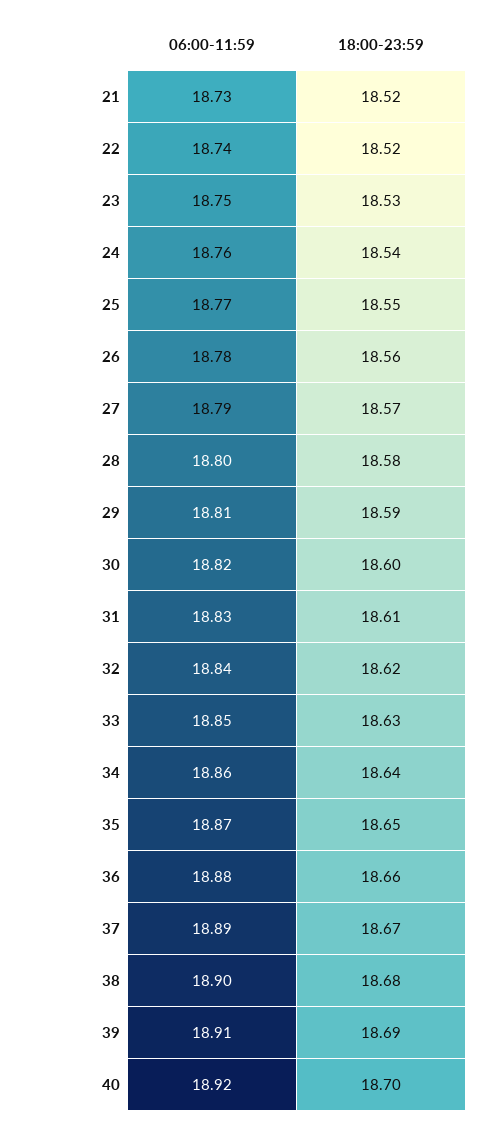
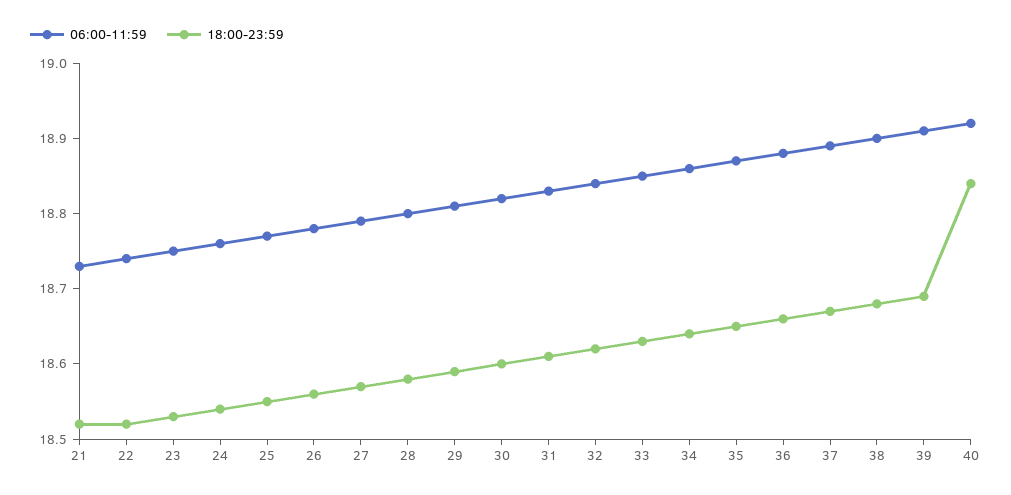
18:00-23:59, 40: 18.7 -> 18.85

